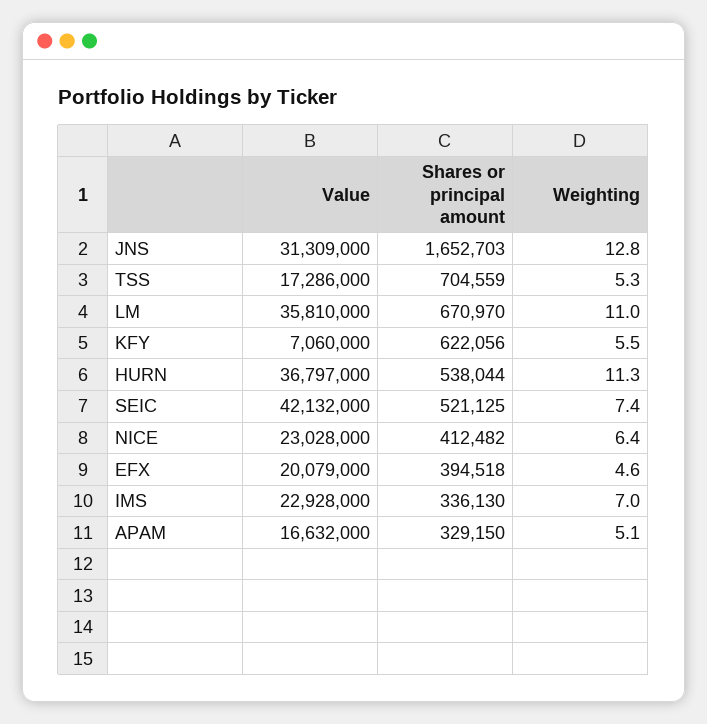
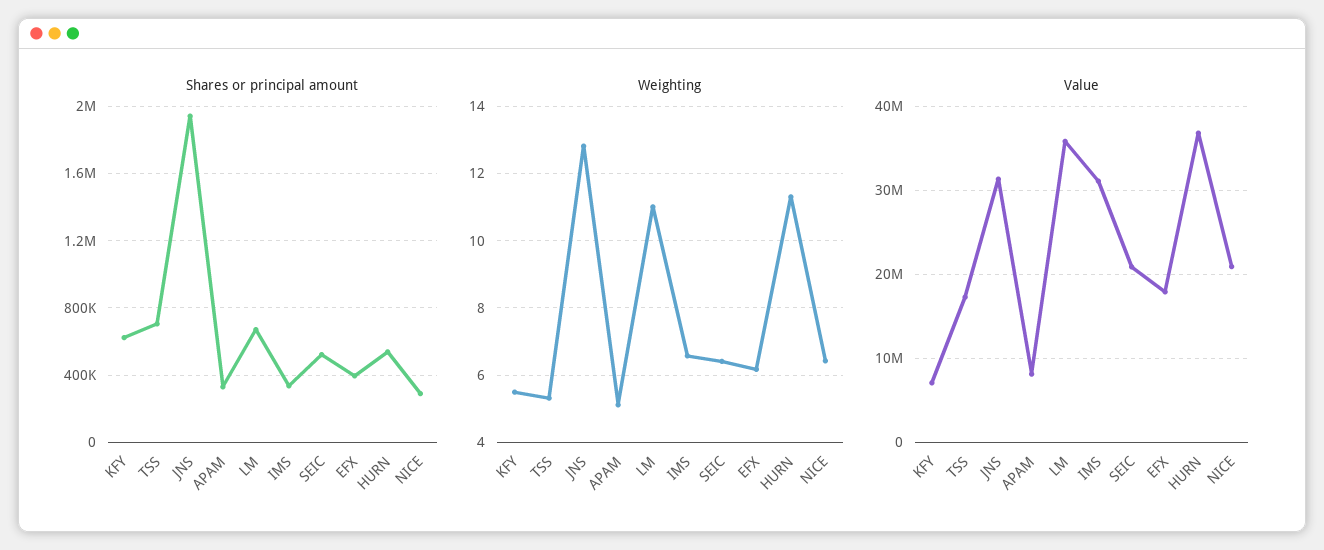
Shares or principal amount, JNS: 1652703 -> 1950000
Value, SEIC: 42132000 -> 21000000
Weighting, SEIC: 7.4 -> 6.4
Value, NICE: 23028000 -> 21000000
Shares or principal amount, NICE: 412482 -> 300000
Value, EFX: 20079000 -> 18000000
Weighting, EFX: 4.6 -> 6.2
Value, IMS: 22928000 -> 31000000
Weighting, IMS: 7 -> 6.6
Value, APAM: 16632000 -> 8000000

